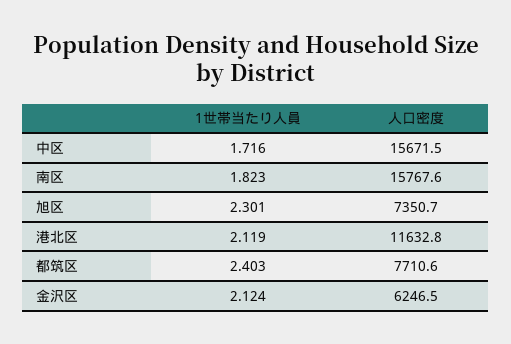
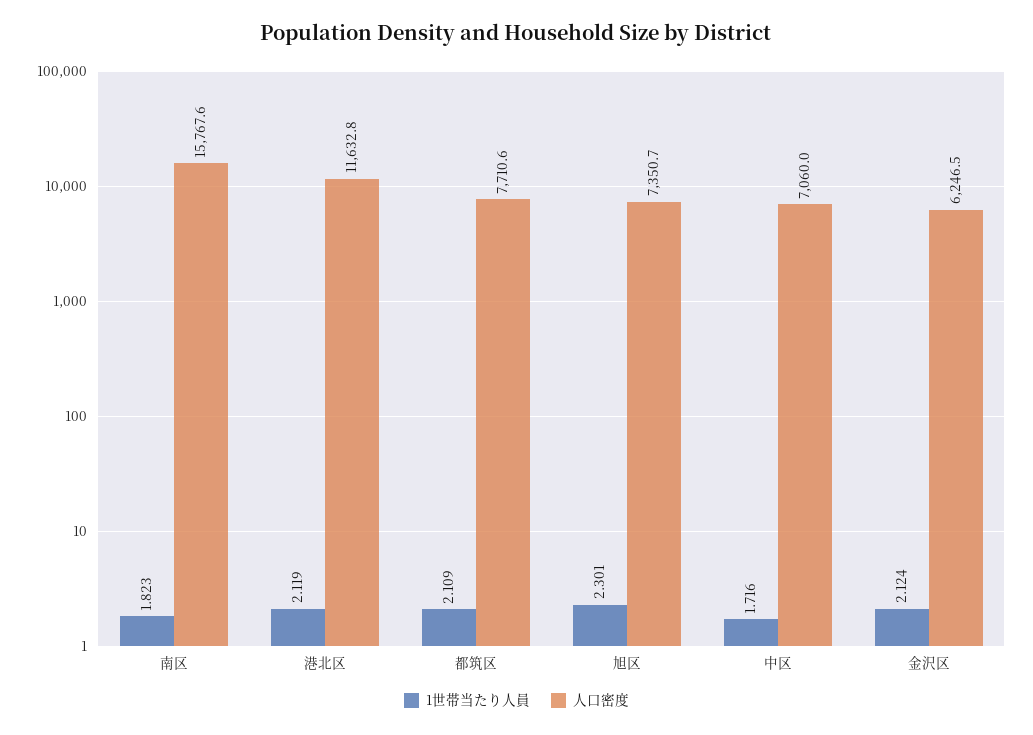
人口密度, 中区: 15671.5 -> 7060
1世帯当たり人員, 都筑区: 2.403 -> 2.109

